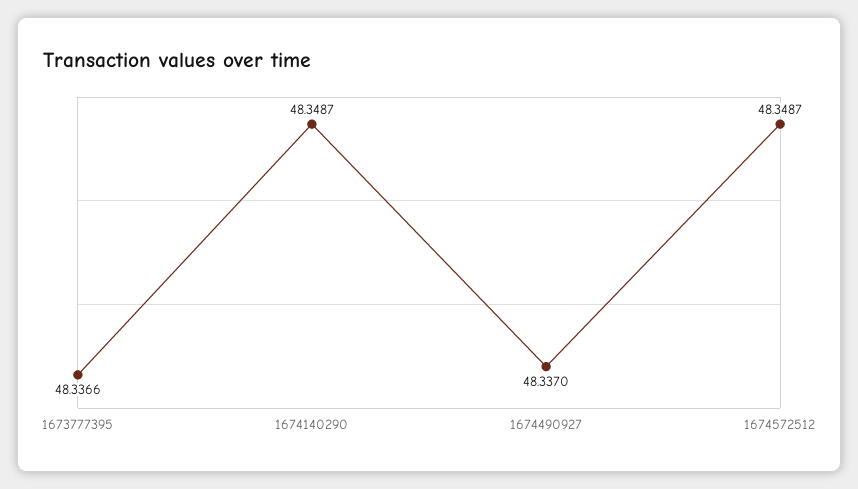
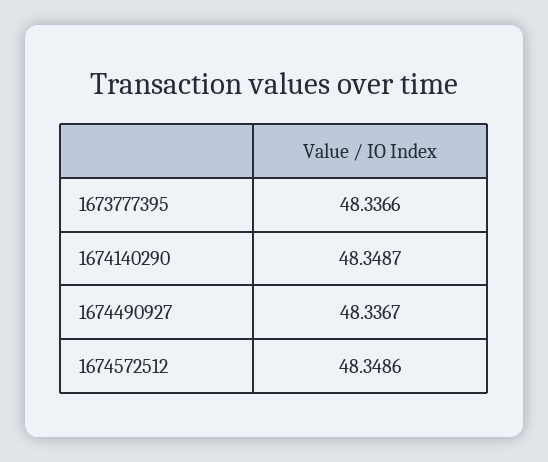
1674490927: 48.337 -> 48.3367
1674572512: 48.3487 -> 48.3486

